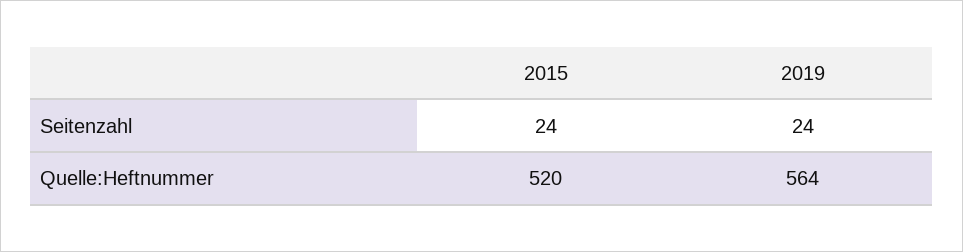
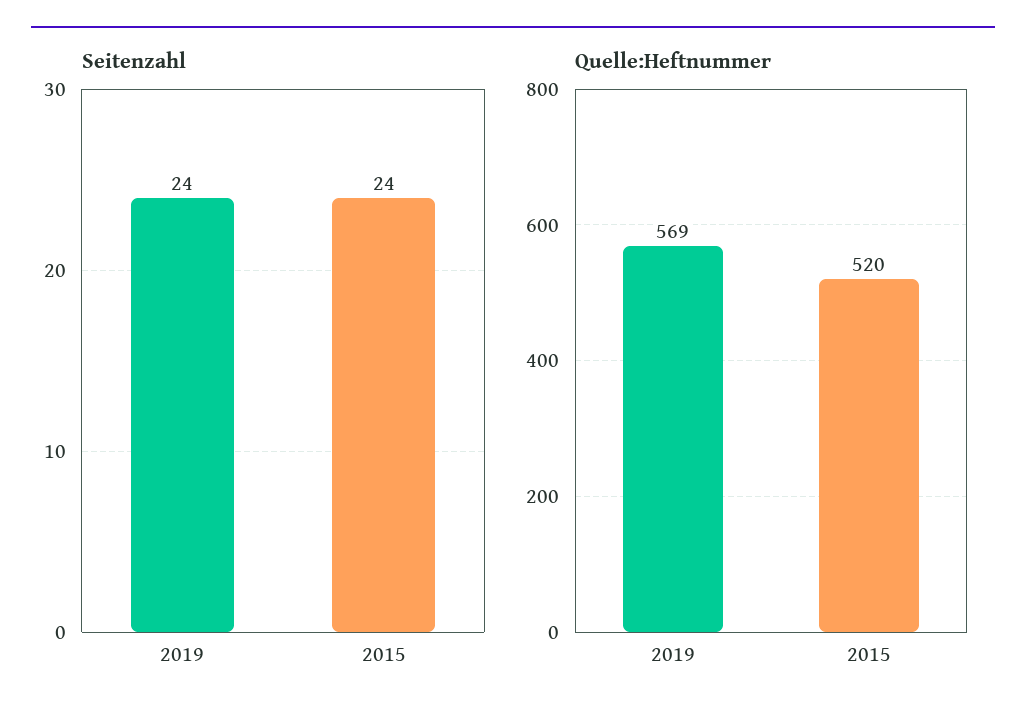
Quelle:Heftnummer, 2019: 564 -> 569

